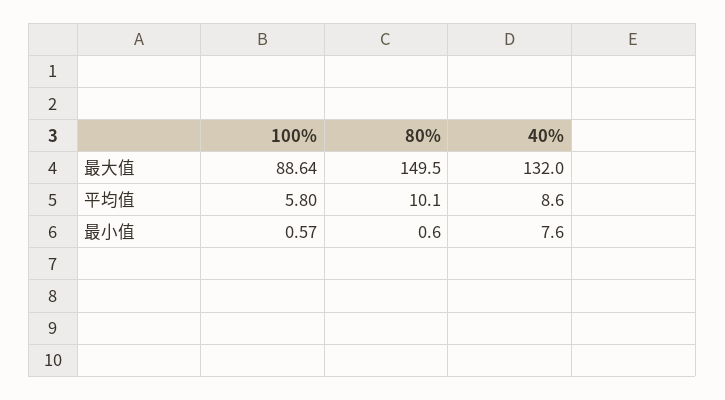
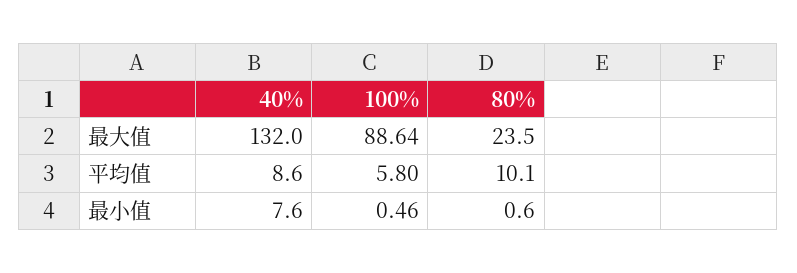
80%, 最大值: 149.5 -> 23.5
100%, 最小值: 0.57 -> 0.46

